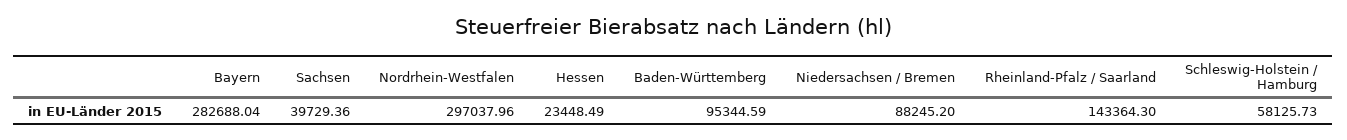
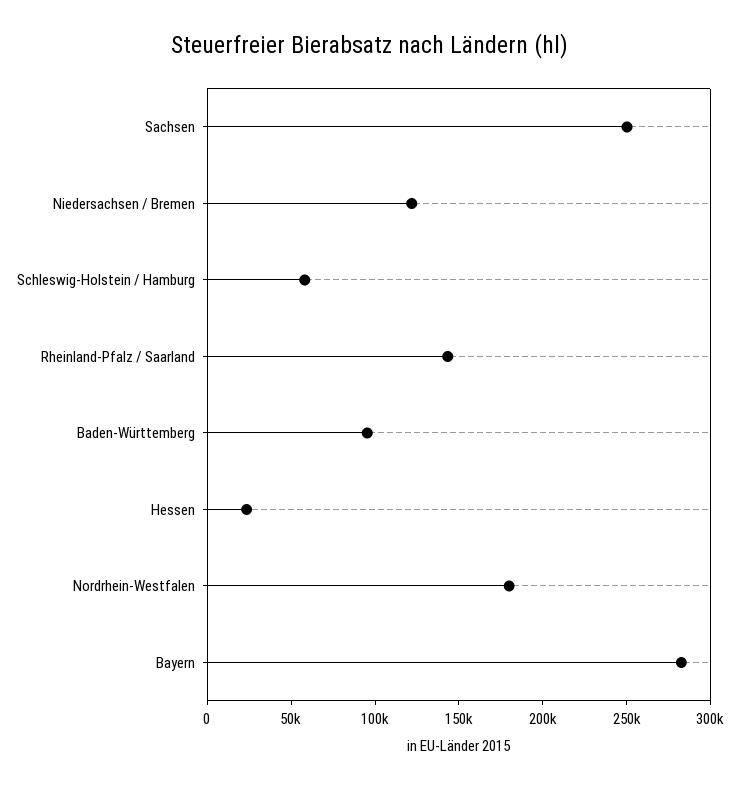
Sachsen: 39729.36 -> 250000
Nordrhein-Westfalen: 297037.96 -> 180000
Niedersachsen / Bremen: 88245.2 -> 120000

